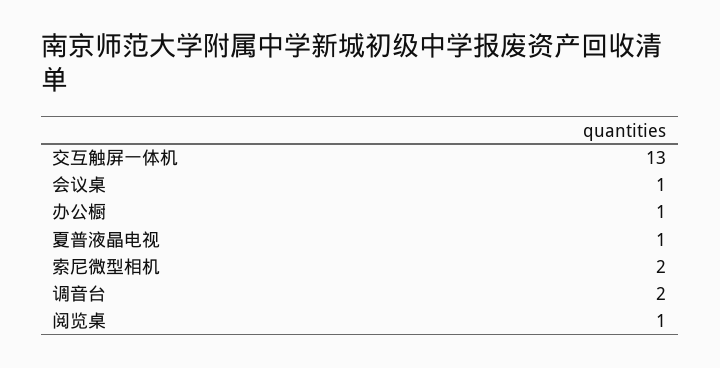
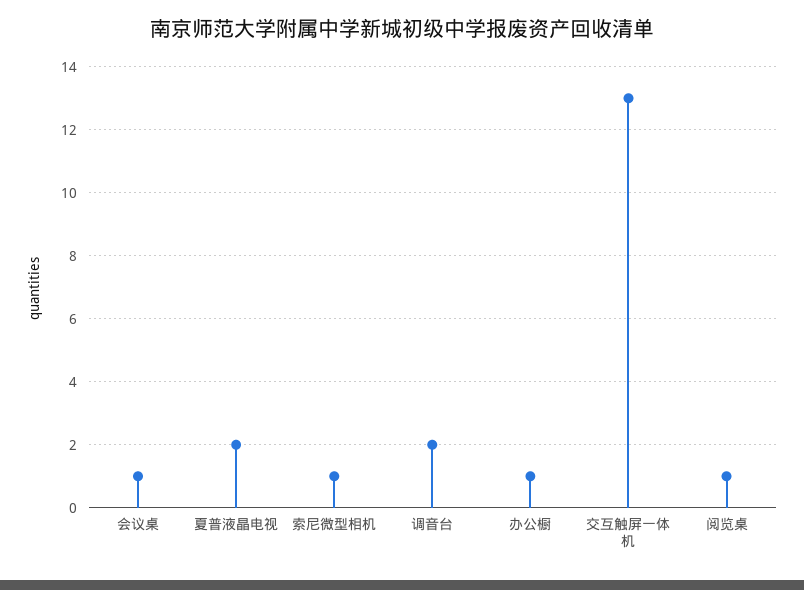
夏普液晶电视: 1 -> 2
索尼微型相机: 2 -> 1

